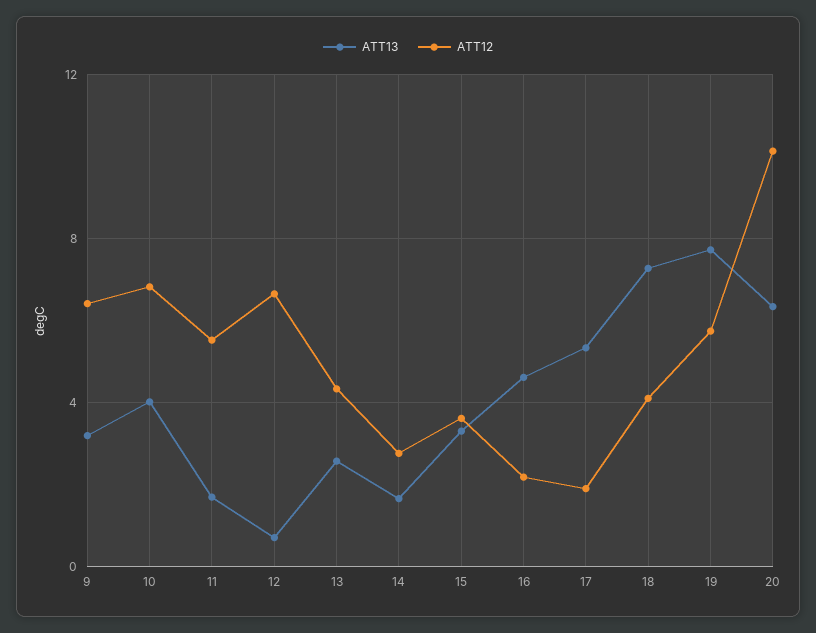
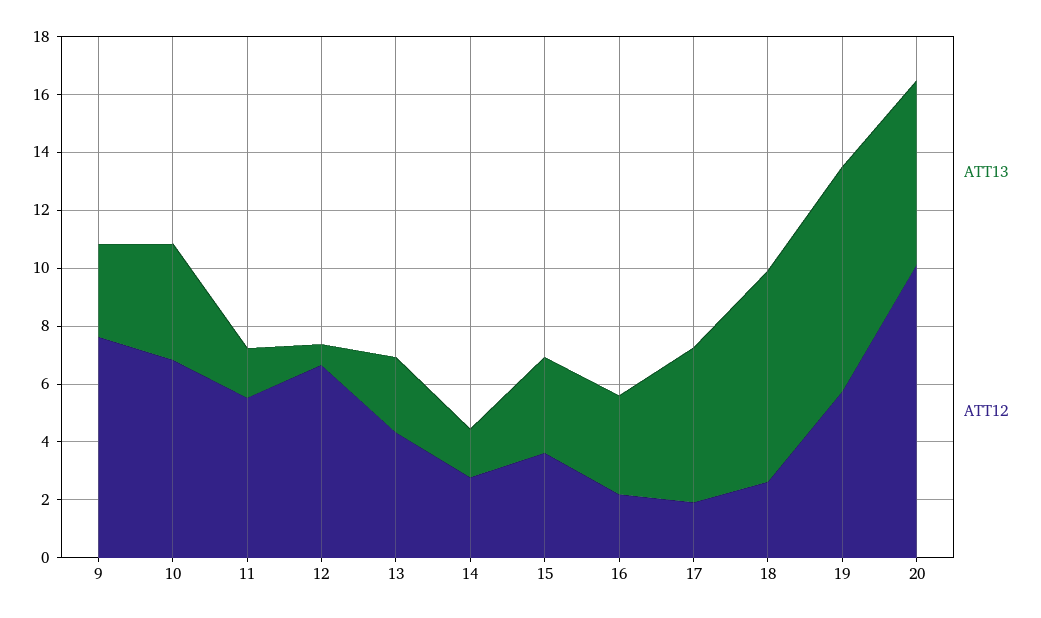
ATT12, 9: 6.5 -> 7.5
ATT13, 16: 4.5 -> 3.5
ATT12, 18: 4 -> 2.5

